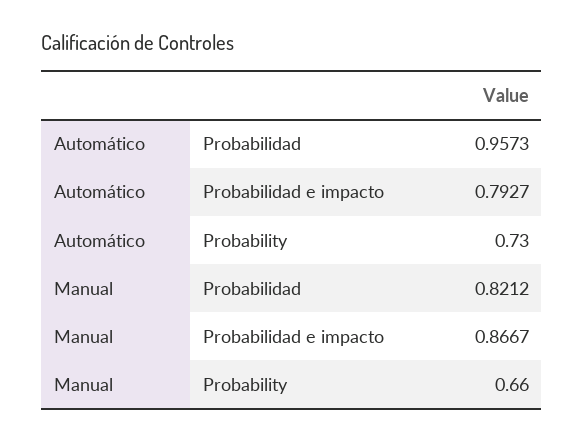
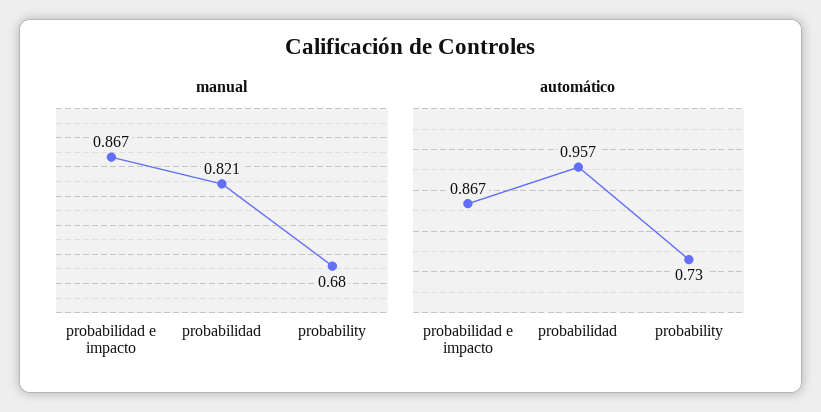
Automático, Probabilidad e impacto: 0.7927 -> 0.867
Manual, Probability: 0.66 -> 0.68

